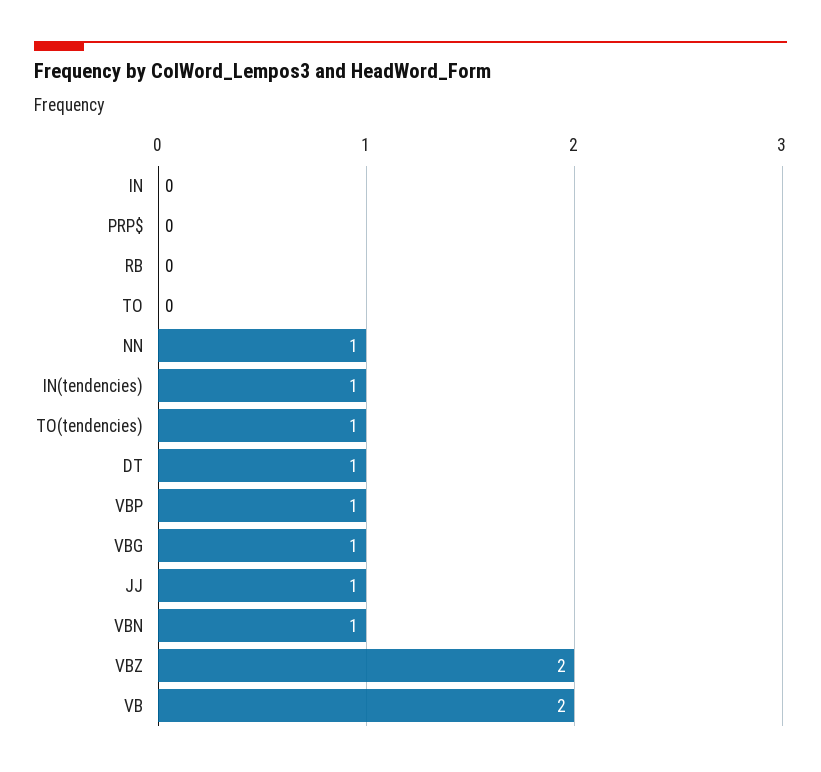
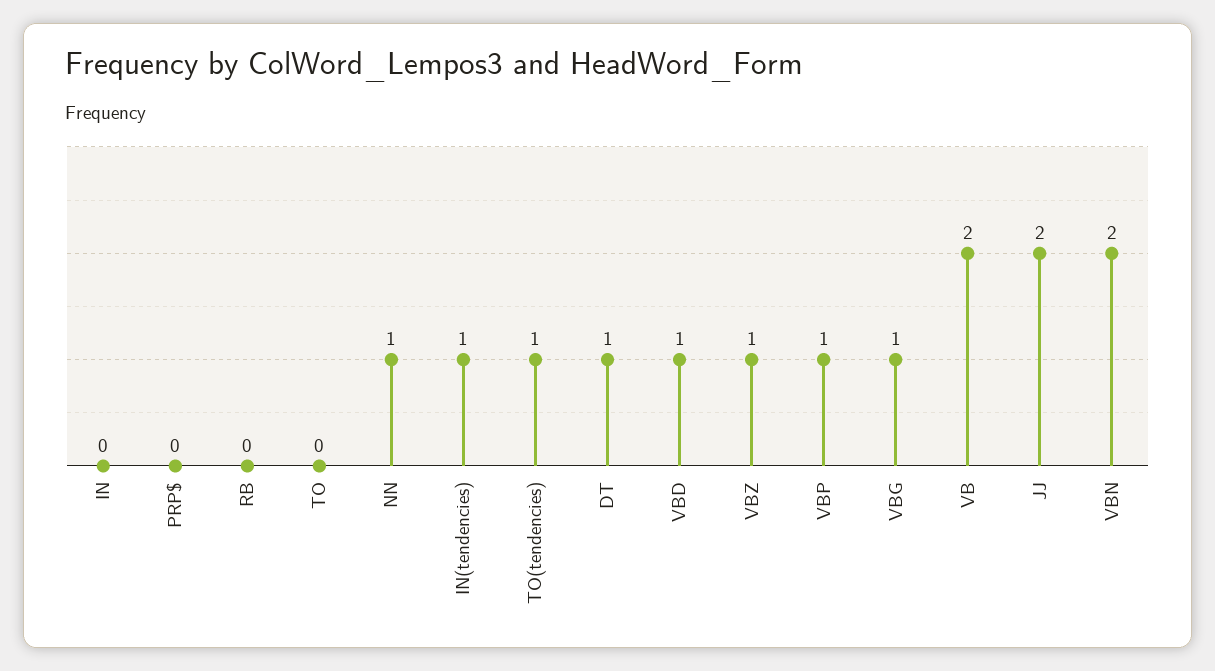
JJ: 1 -> 2
VBN: 1 -> 2
VBZ: 2 -> 1
VBD: none -> 1

